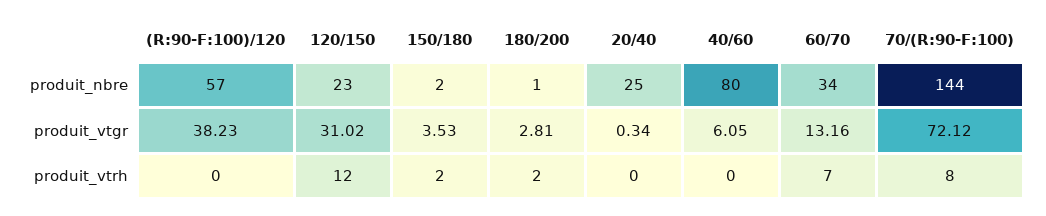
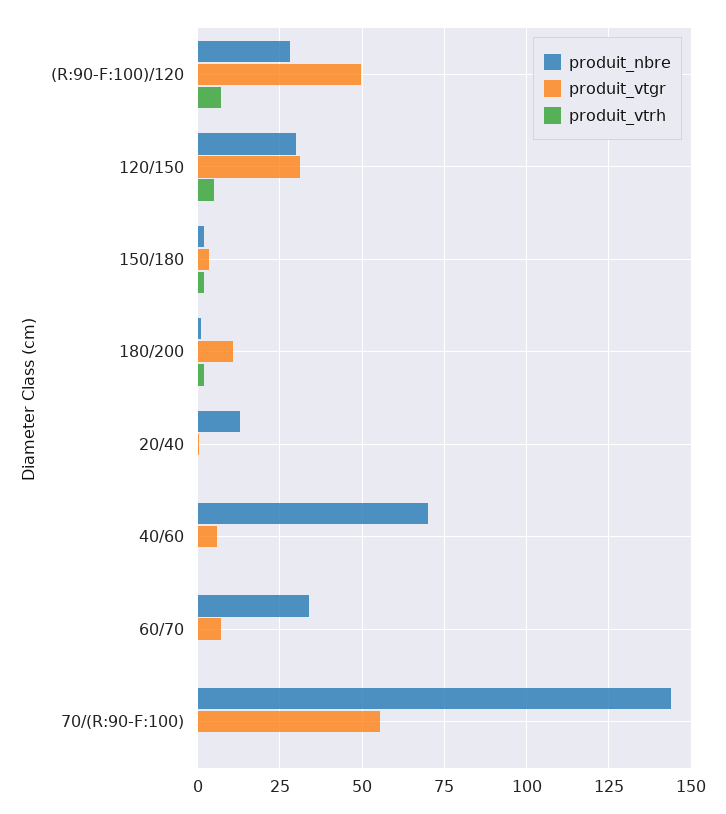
produit_nbre, (R:90-F:100)/120: 57 -> 27.5
produit_nbre, 120/150: 23 -> 30
produit_nbre, 20/40: 25 -> 12.5
produit_nbre, 40/60: 80 -> 70
produit_vtgr, (R:90-F:100)/120: 38.23 -> 50
produit_vtgr, 180/200: 2.81 -> 10
produit_vtgr, 60/70: 13.16 -> 7.5
produit_vtgr, 70/(R:90-F:100): 72.12 -> 55
produit_vtrh, (R:90-F:100)/120: 0 -> 7.5
produit_vtrh, 120/150: 12 -> 5
produit_vtrh, 60/70: 7 -> 0
produit_vtrh, 70/(R:90-F:100): 8 -> 0

